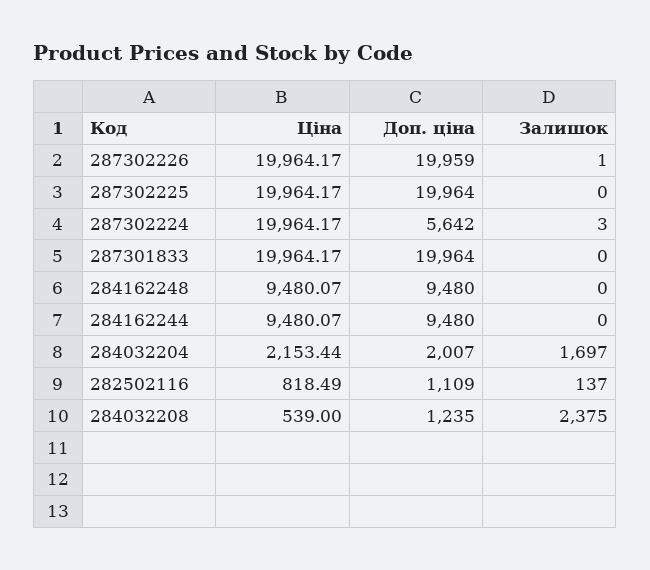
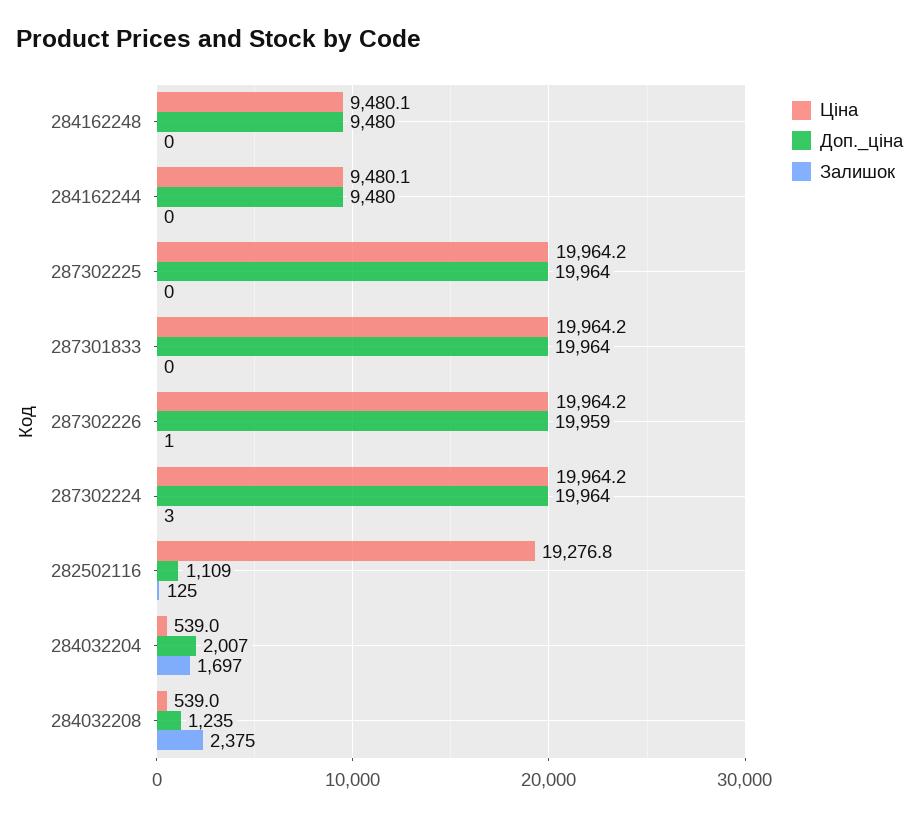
Доп. ціна, 287302224: 5642 -> 19964
Ціна, 284032204: 2153.44 -> 539
Ціна, 282502116: 818.49 -> 19276.8
Залишок, 282502116: 137 -> 125

